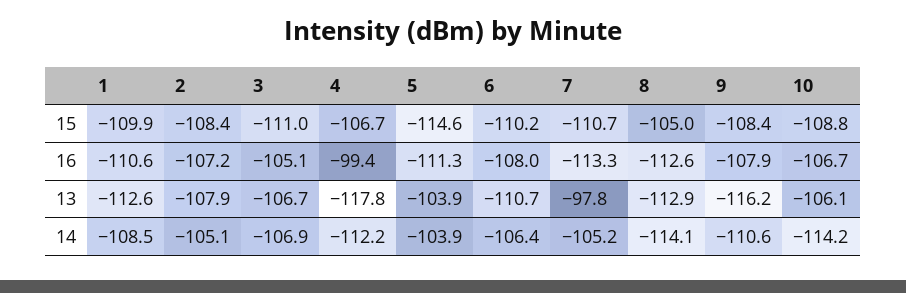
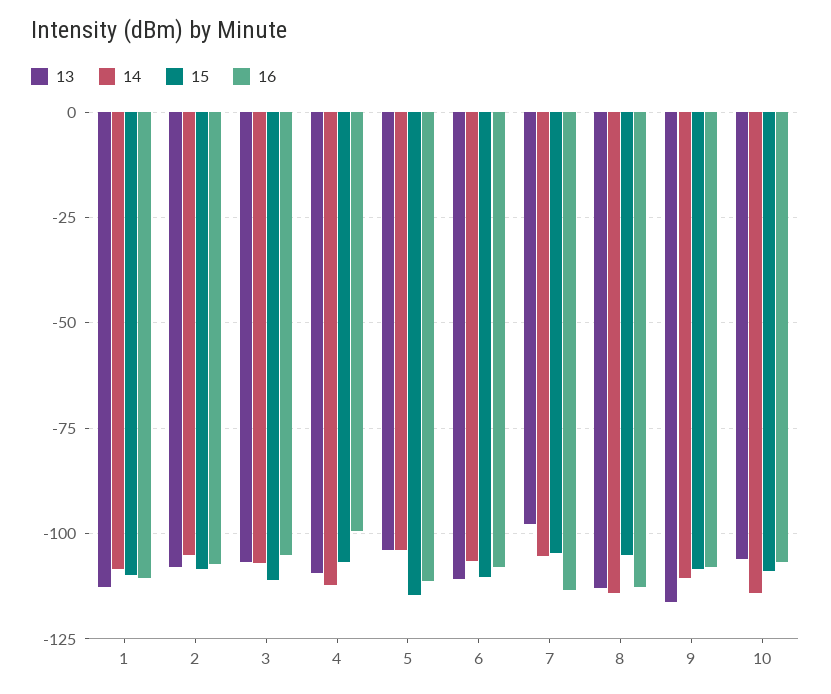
15, 7: -110.7 -> -105
13, 4: -117.8 -> -110

